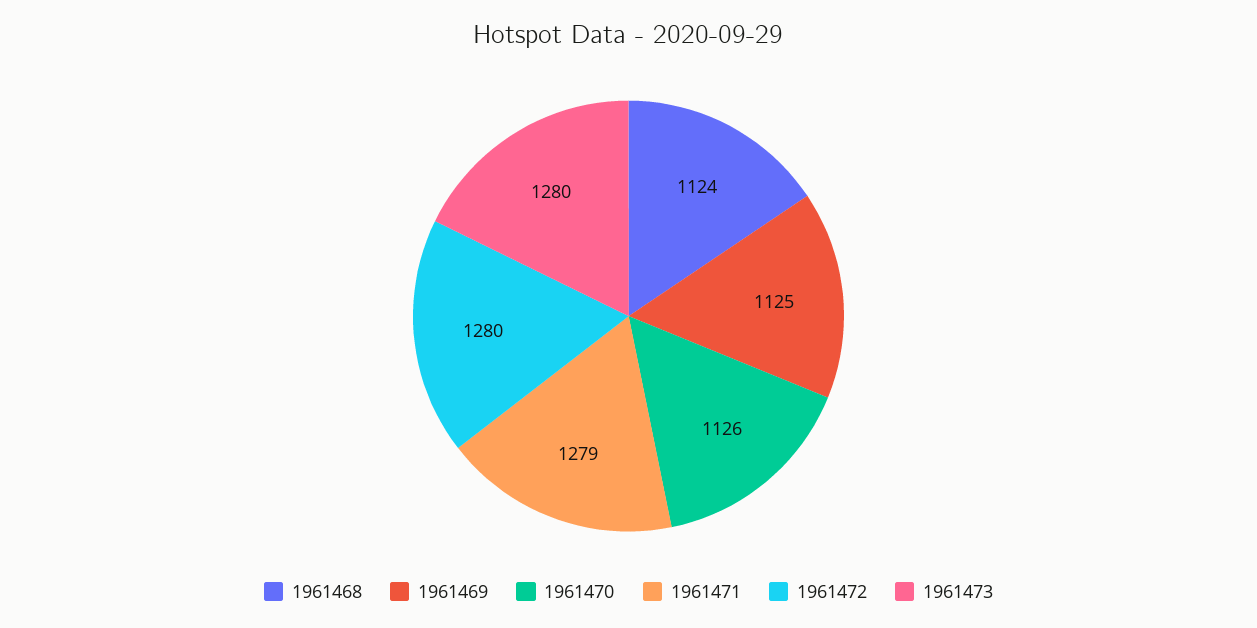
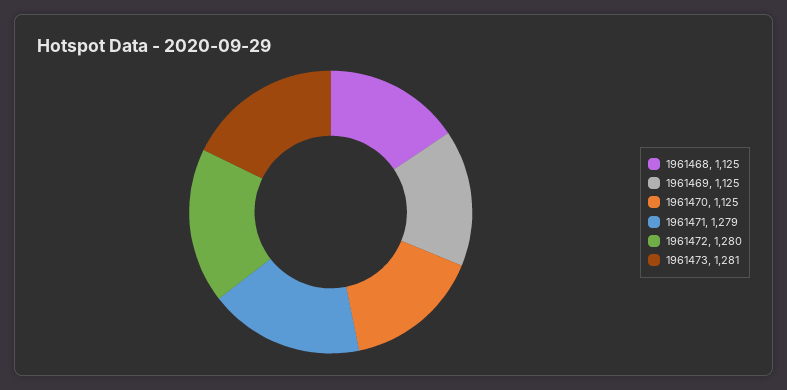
1961468: 1124 -> 1125
1961470: 1126 -> 1125
1961473: 1280 -> 1281

